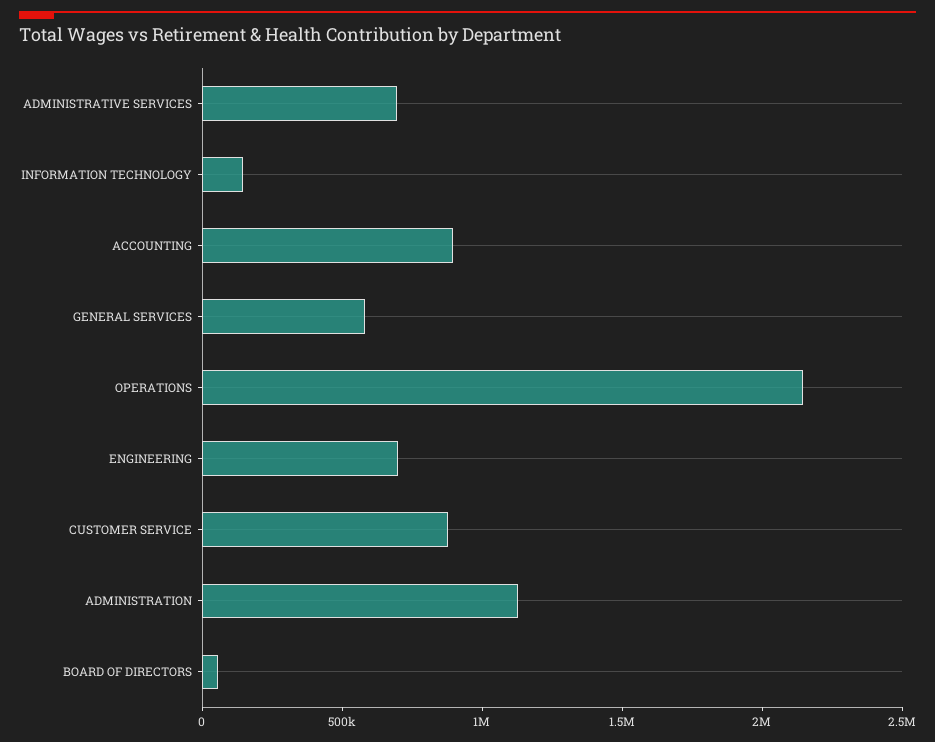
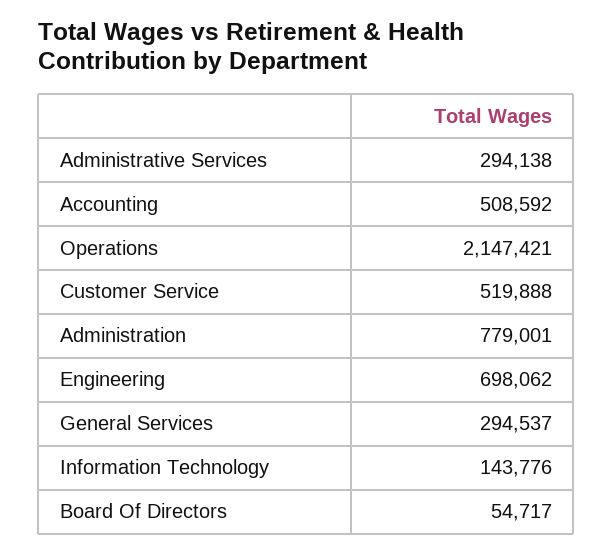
ADMINISTRATIVE SERVICES: 700000 -> 294138
ACCOUNTING: 900000 -> 508592
GENERAL SERVICES: 600000 -> 294537
CUSTOMER SERVICE: 900000 -> 519888
ADMINISTRATION: 1100000 -> 779001

